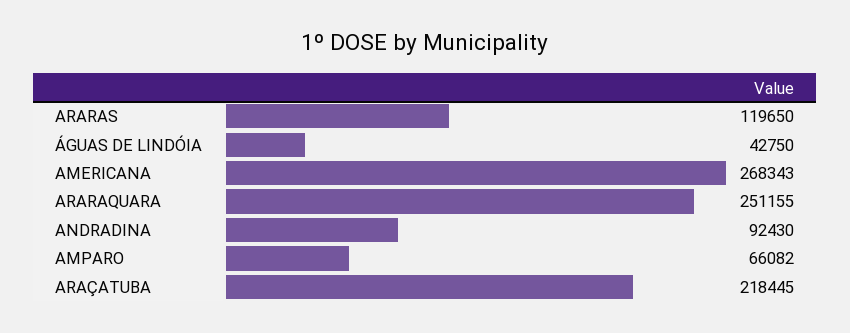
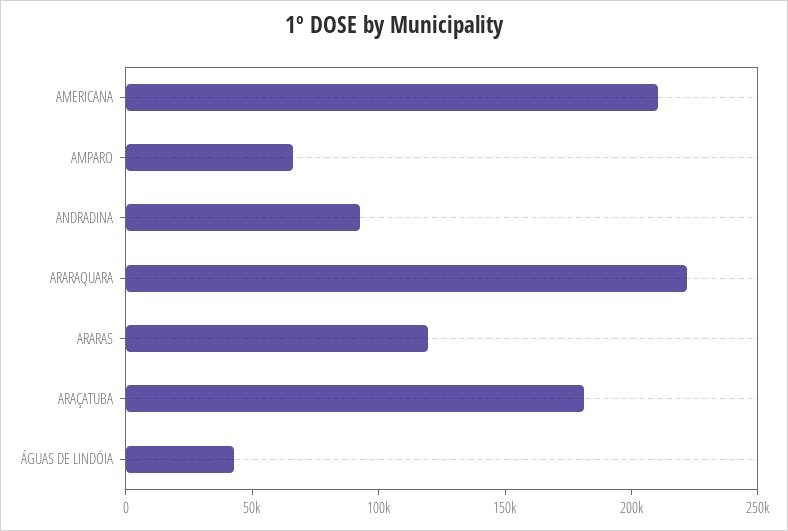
AMERICANA: 268343 -> 210000
ARARAQUARA: 251155 -> 220000
ARAÇATUBA: 218445 -> 180000

